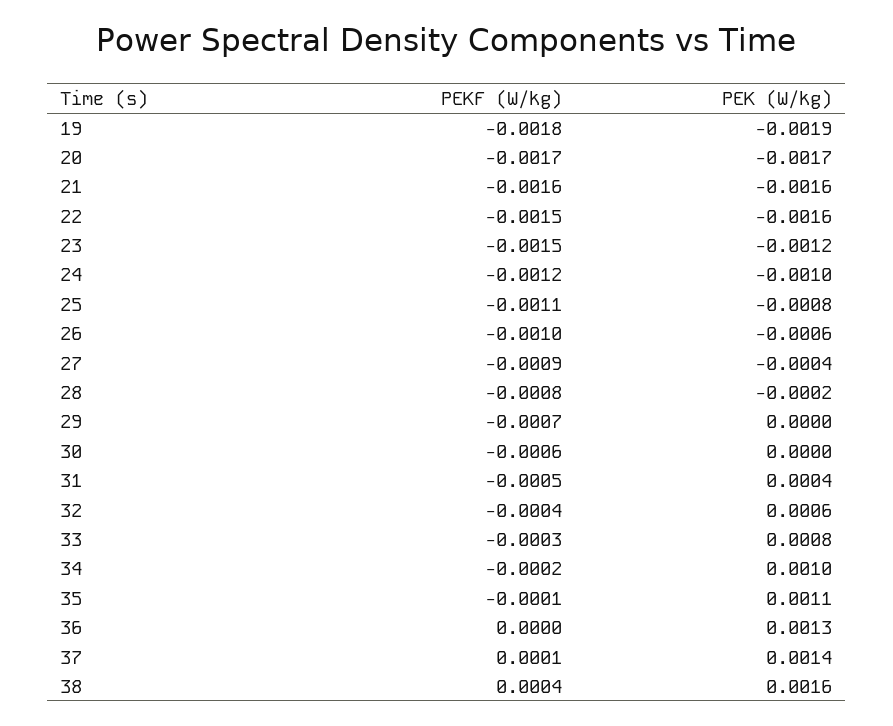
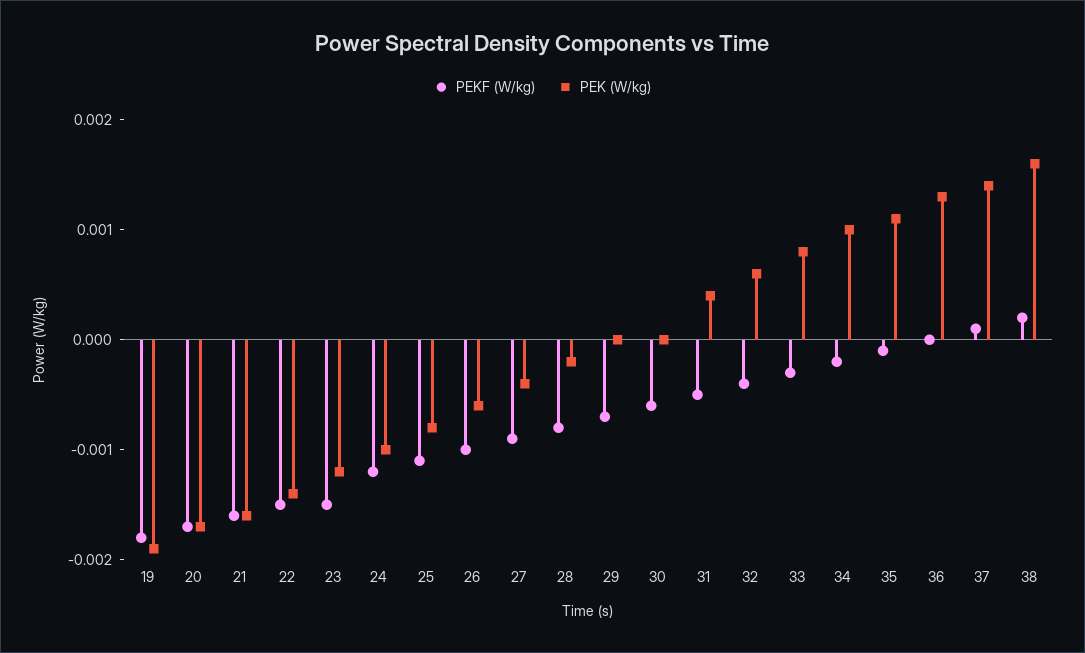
PEK (W/kg), 22: -0.0016 -> -0.0014
PEKF (W/kg), 38: 0.0004 -> 0.0002

